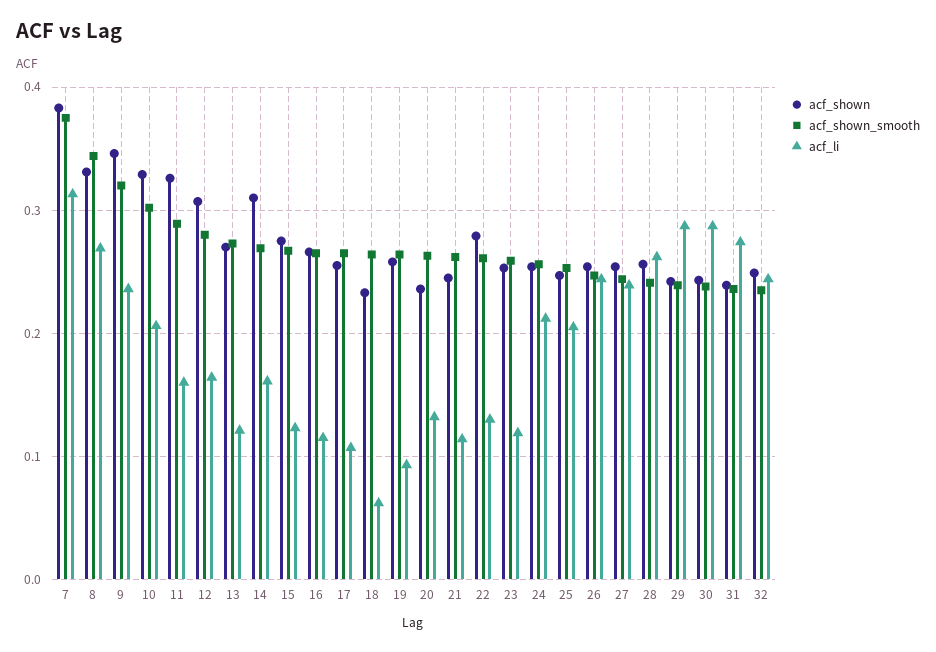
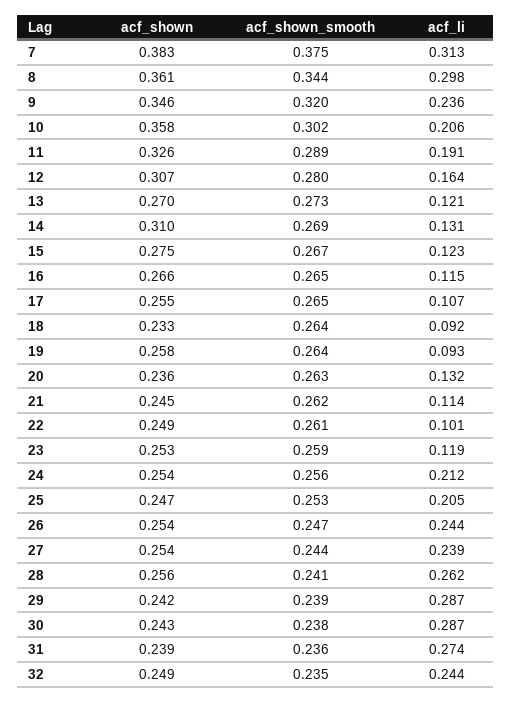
acf_shown, 8: 0.33 -> 0.361
acf_li, 8: 0.27 -> 0.298
acf_shown, 10: 0.33 -> 0.358
acf_li, 11: 0.16 -> 0.191
acf_li, 14: 0.16 -> 0.131
acf_li, 18: 0.06 -> 0.092
acf_shown, 22: 0.28 -> 0.249
acf_li, 22: 0.13 -> 0.101

